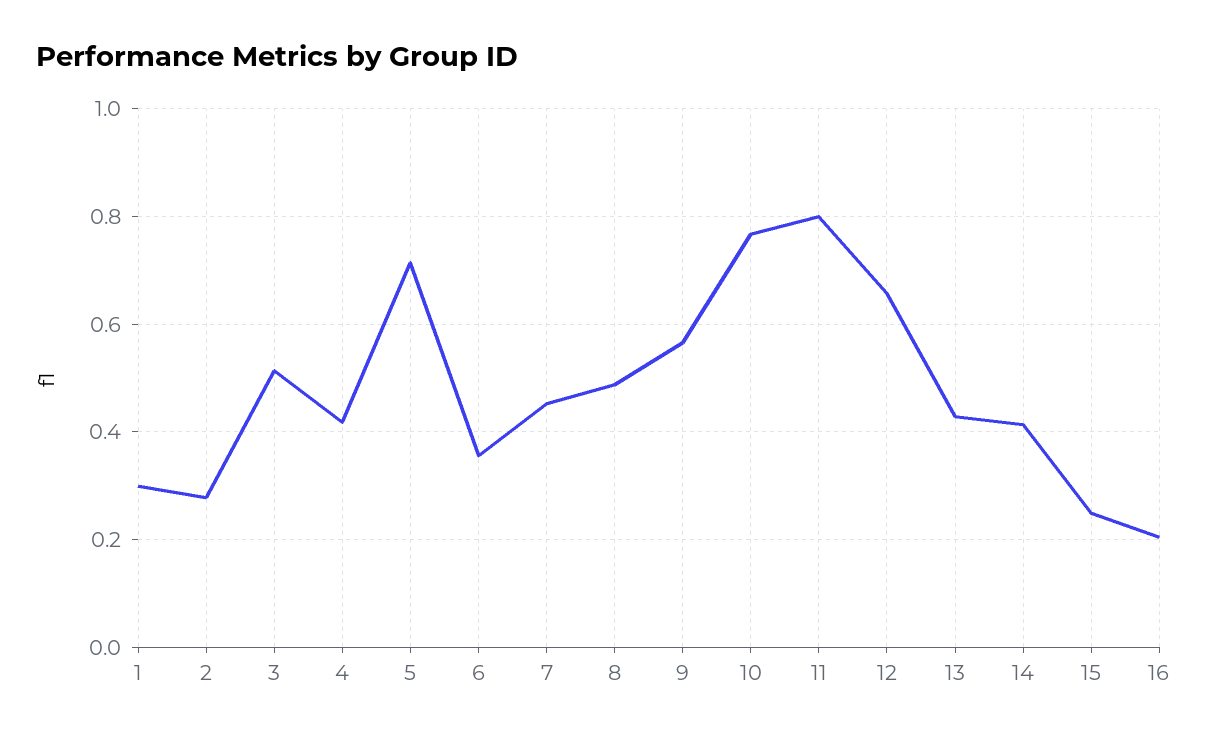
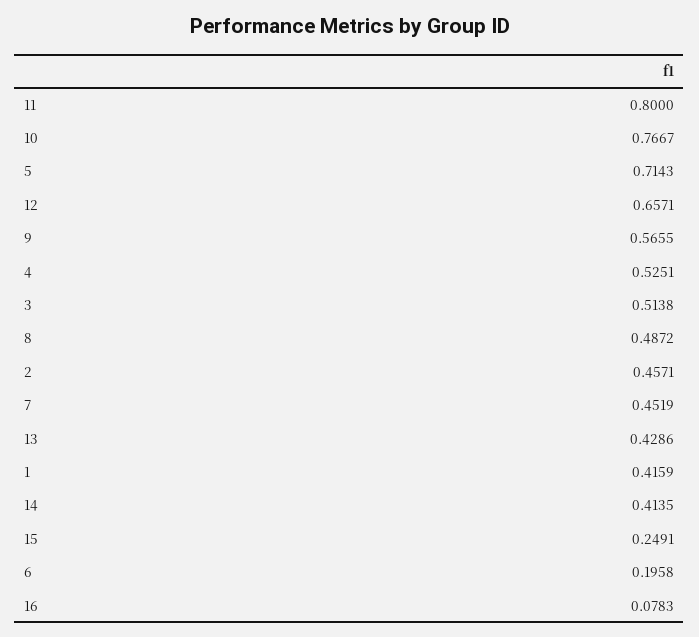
1: 0.3 -> 0.4159
2: 0.28 -> 0.4571
4: 0.42 -> 0.5251
6: 0.36 -> 0.1958
16: 0.2 -> 0.0783

